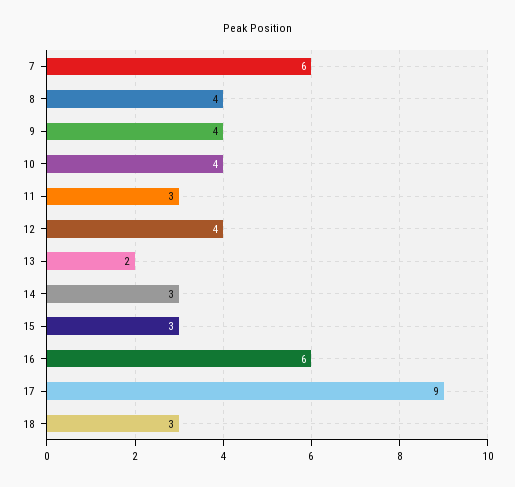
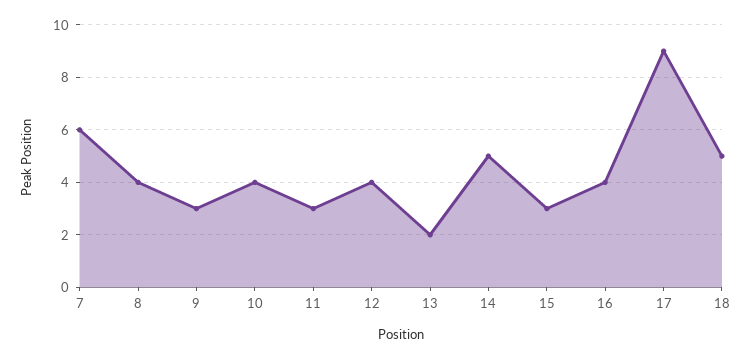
9: 4 -> 3
14: 3 -> 5
16: 6 -> 4
18: 3 -> 5

